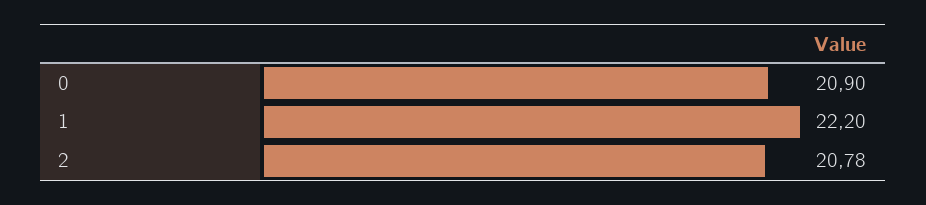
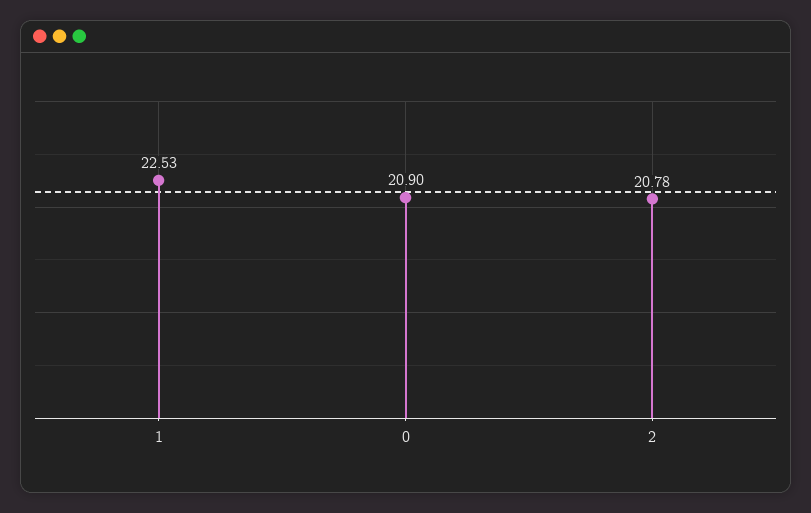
1: 22.2 -> 22.53

